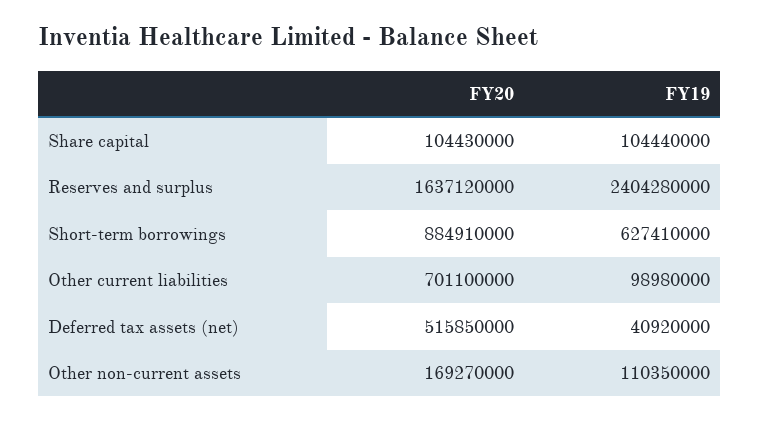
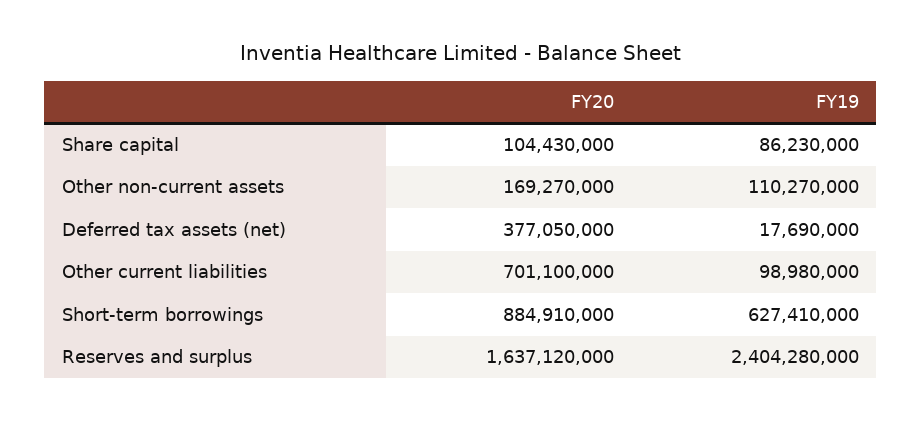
FY19, Share capital: 104440000 -> 86230000
FY20, Deferred tax assets (net): 515850000 -> 377050000
FY19, Deferred tax assets (net): 40920000 -> 17690000
FY19, Other non-current assets: 110350000 -> 110270000

